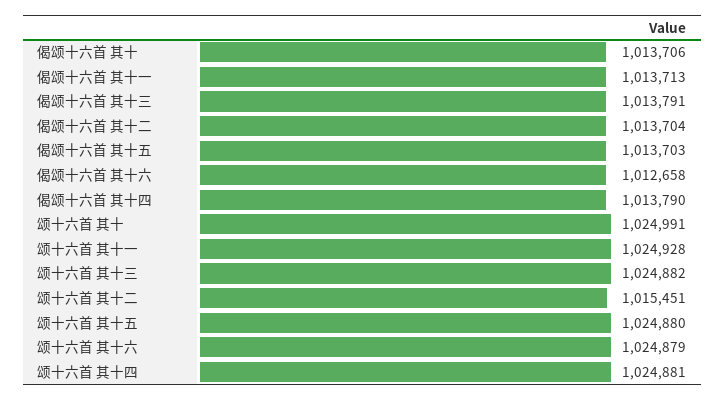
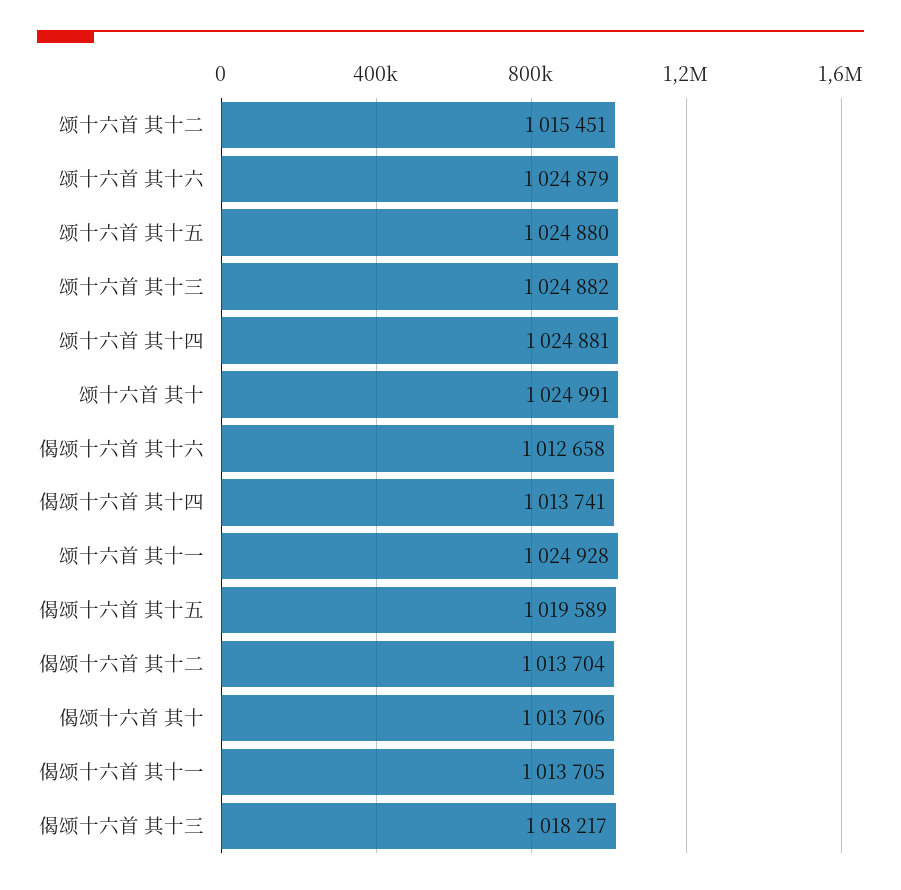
偈颂十六首 其十一: 1013713 -> 1013705
偈颂十六首 其十三: 1013791 -> 1018217
偈颂十六首 其十五: 1013703 -> 1019589
偈颂十六首 其十四: 1013790 -> 1013741

